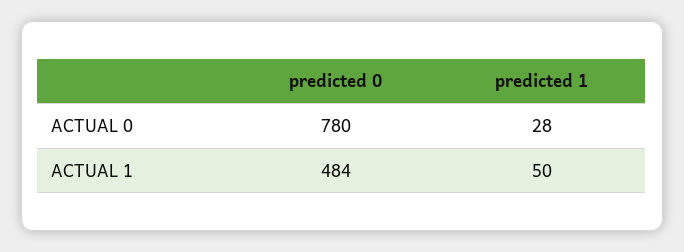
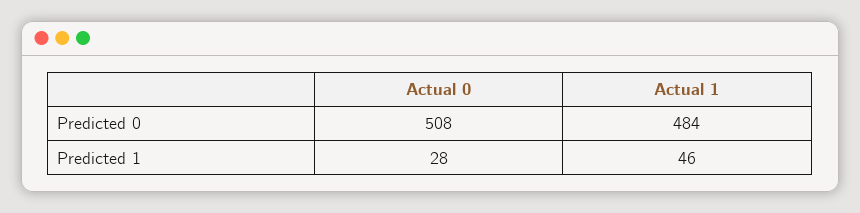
predicted 0, ACTUAL 0: 780 -> 508
predicted 1, ACTUAL 1: 50 -> 46

